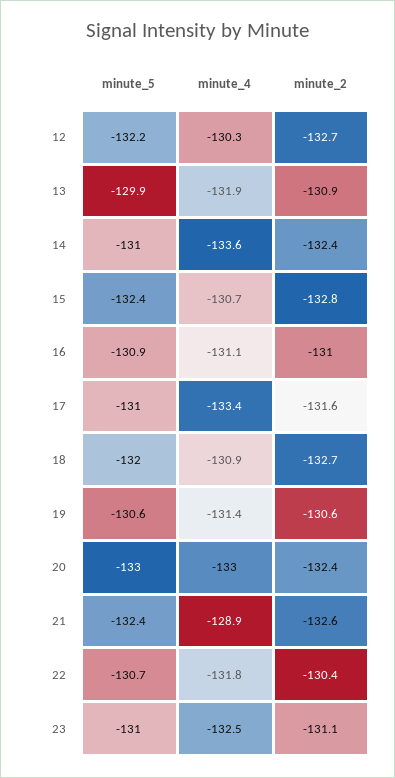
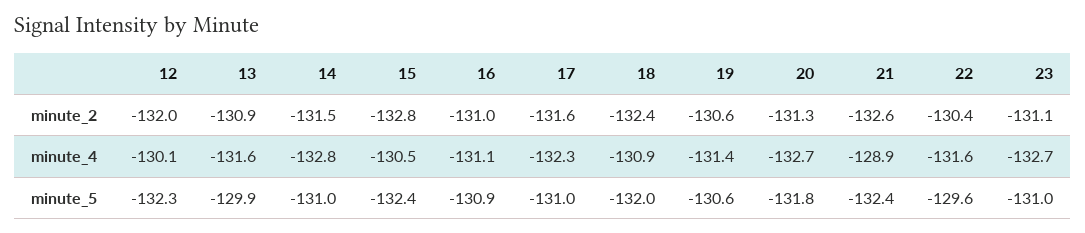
minute_5, 12: -132.2 -> -132.3
minute_4, 12: -130.3 -> -130.1
minute_2, 12: -132.7 -> -132
minute_4, 13: -131.9 -> -131.6
minute_4, 14: -133.6 -> -132.8
minute_2, 14: -132.4 -> -131.5
minute_4, 15: -130.7 -> -130.5
minute_4, 17: -133.4 -> -132.3
minute_2, 18: -132.7 -> -132.4
minute_5, 20: -133 -> -131.8
minute_4, 20: -133 -> -132.7
minute_2, 20: -132.4 -> -131.3
minute_5, 22: -130.7 -> -129.6
minute_4, 22: -131.8 -> -131.6
minute_4, 23: -132.5 -> -132.7

